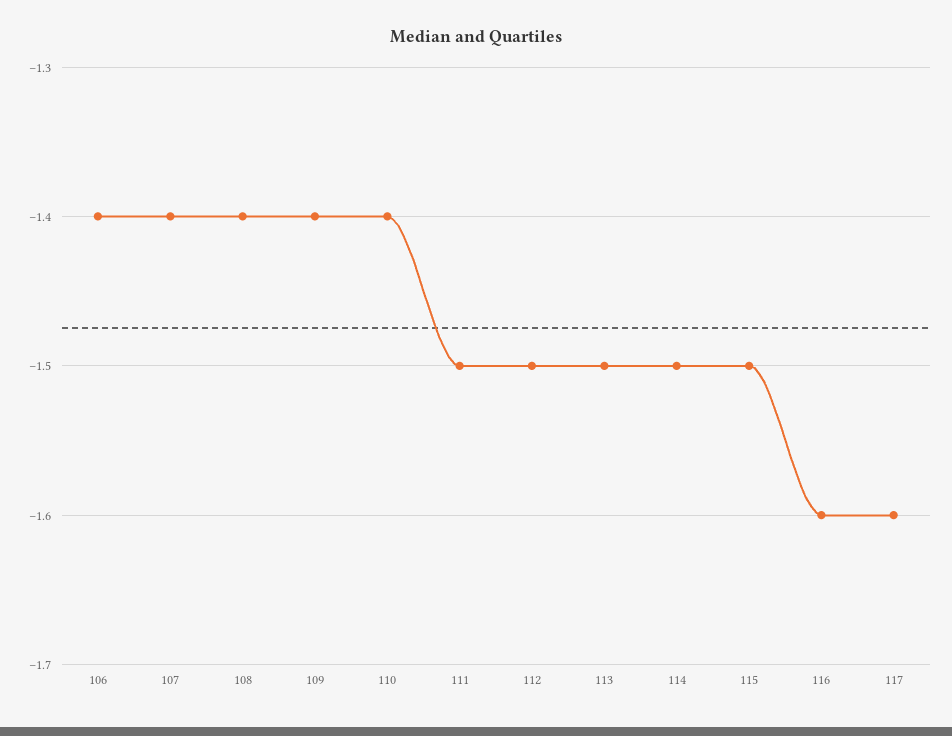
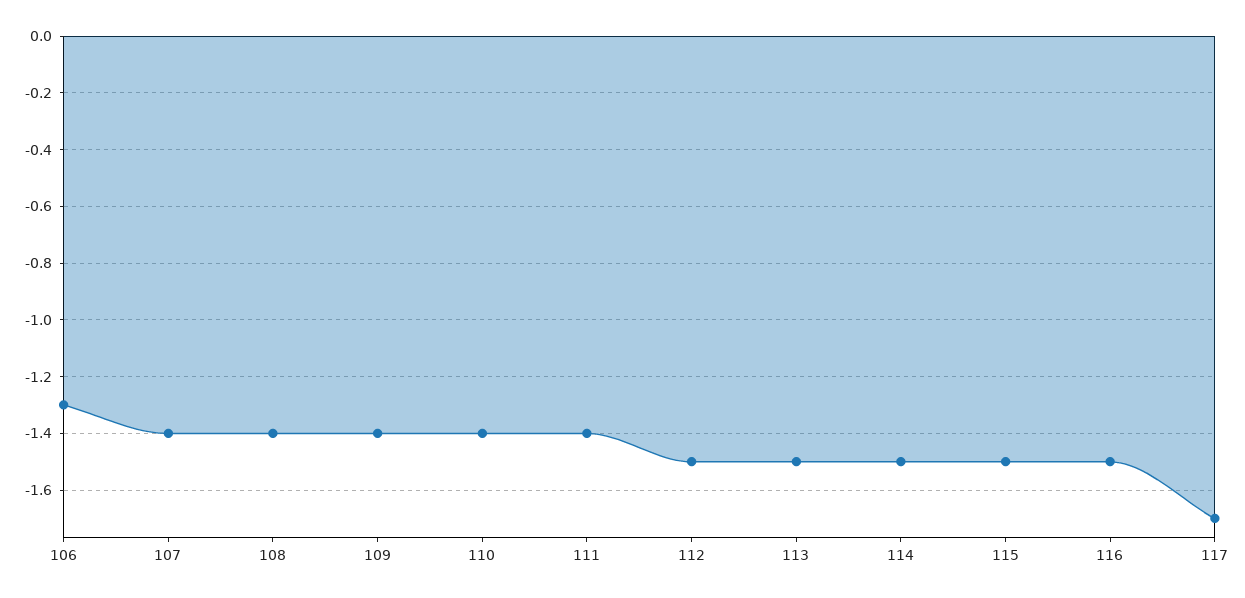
106: -1.4 -> -1.3
111: -1.5 -> -1.4
116: -1.6 -> -1.5
117: -1.6 -> -1.7

